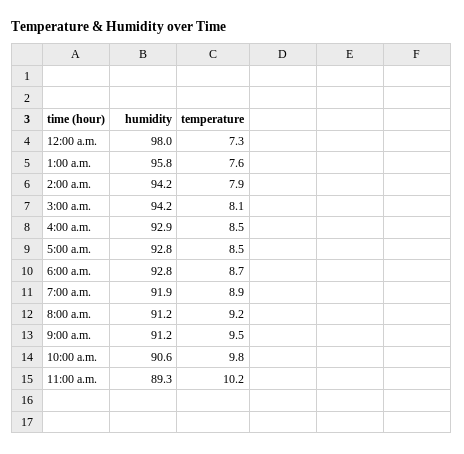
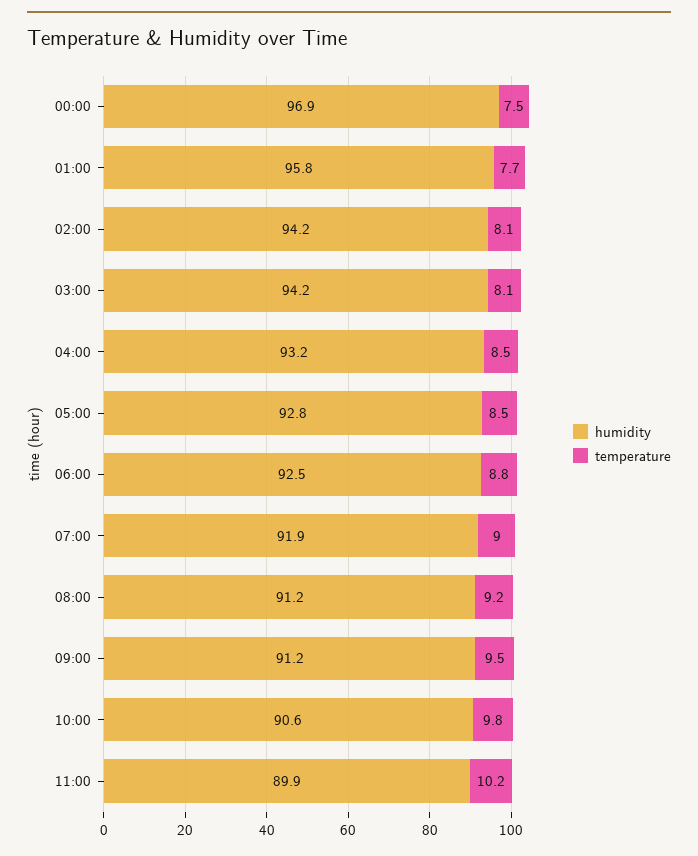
humidity, 12:00 a.m.: 98 -> 96.9
temperature, 12:00 a.m.: 7.3 -> 7.5
temperature, 1:00 a.m.: 7.6 -> 7.7
temperature, 2:00 a.m.: 7.9 -> 8.1
humidity, 4:00 a.m.: 92.9 -> 93.2
humidity, 6:00 a.m.: 92.8 -> 92.5
temperature, 6:00 a.m.: 8.7 -> 8.8
temperature, 7:00 a.m.: 8.9 -> 9
humidity, 11:00 a.m.: 89.3 -> 89.9

